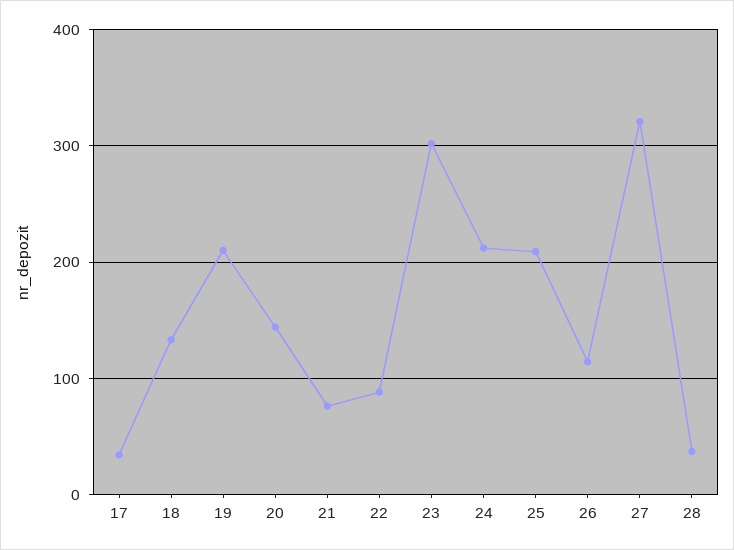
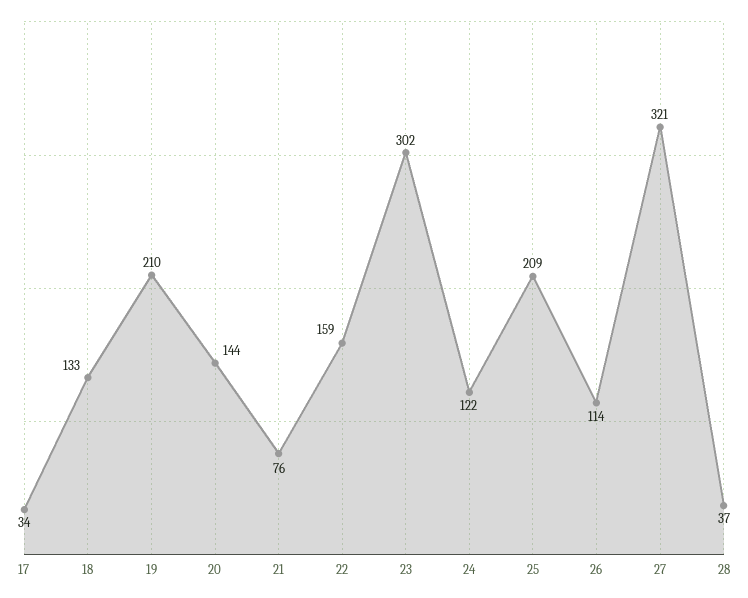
22: 90 -> 159
24: 210 -> 122

